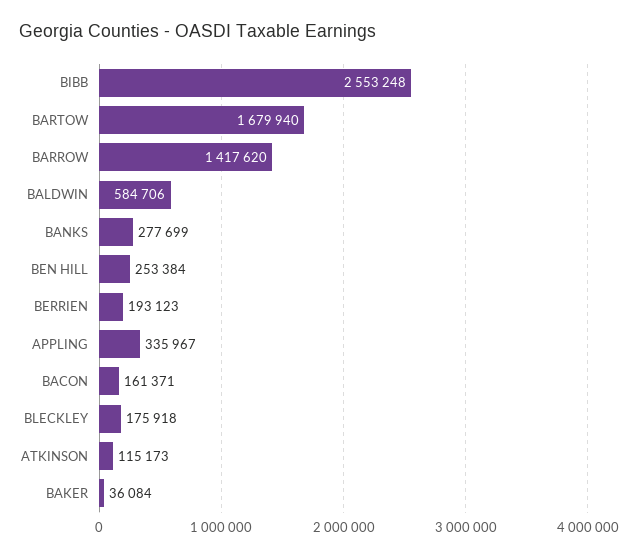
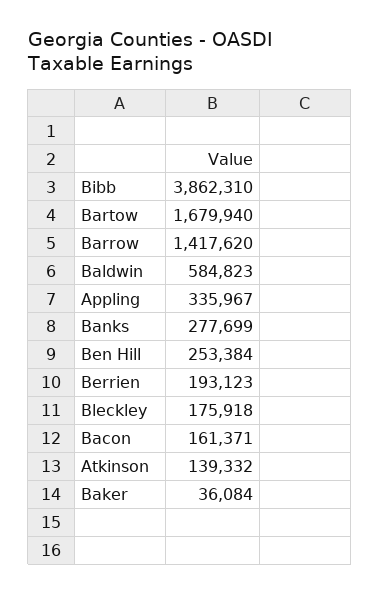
BIBB: 2553248 -> 3862310
BALDWIN: 584706 -> 584823
ATKINSON: 115173 -> 139332

